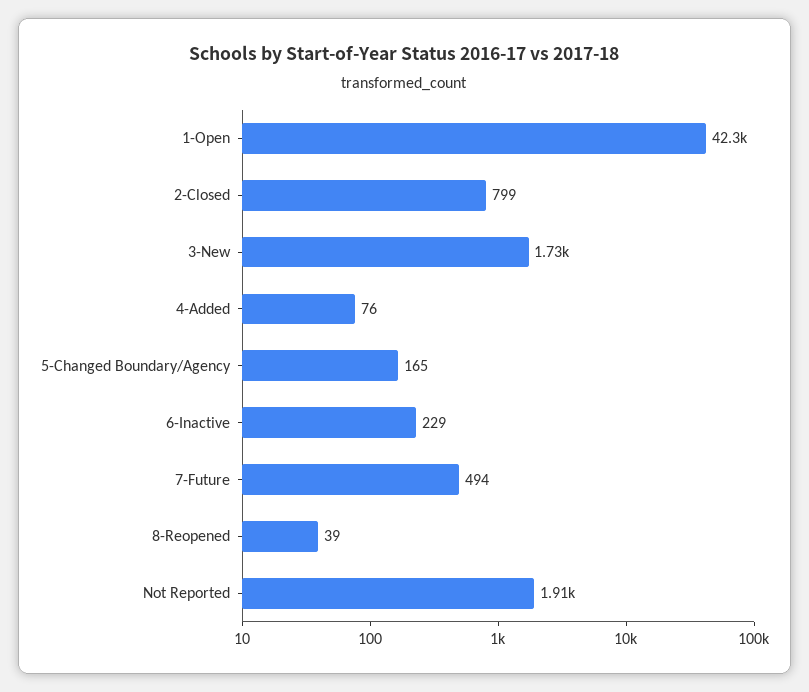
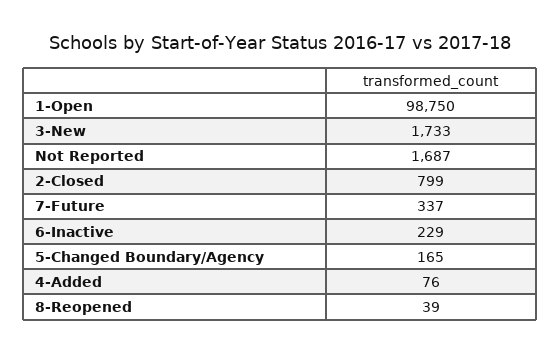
1-Open: 42300 -> 98750
7-Future: 494 -> 337
Not Reported: 1910 -> 1687

